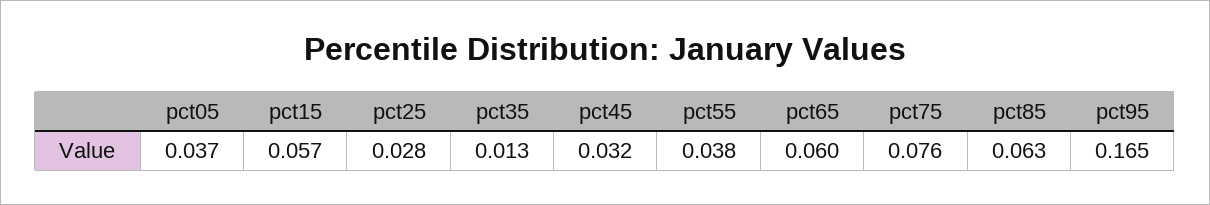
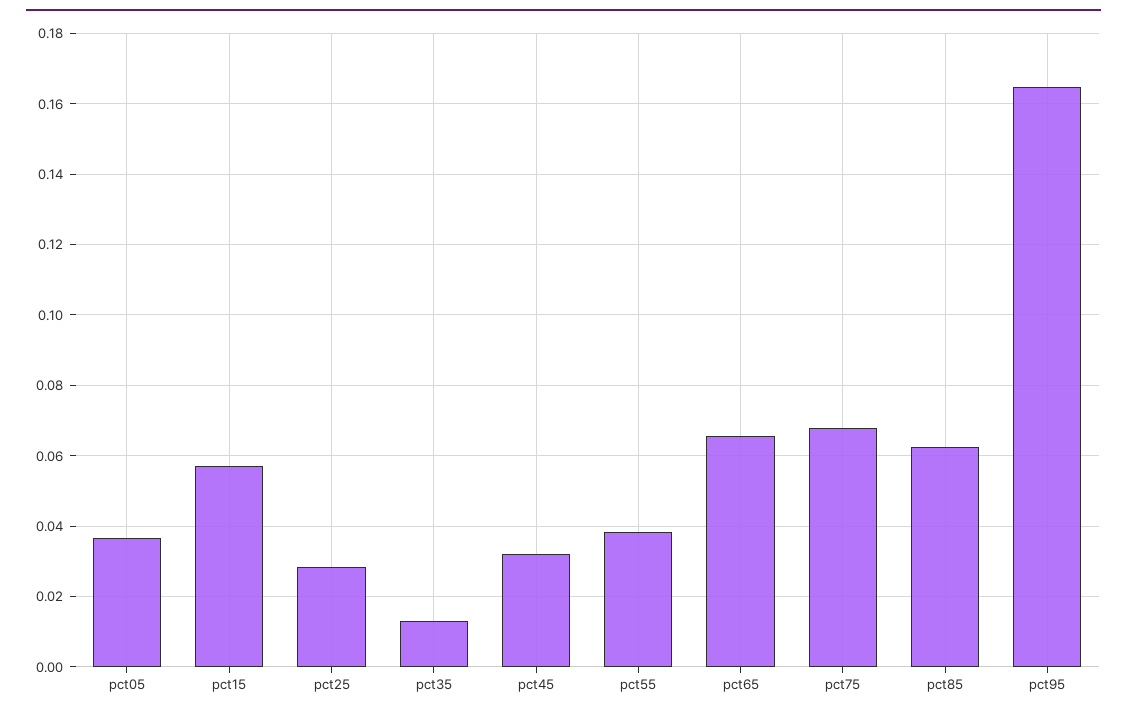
pct65: 0.06 -> 0.066
pct75: 0.076 -> 0.068

